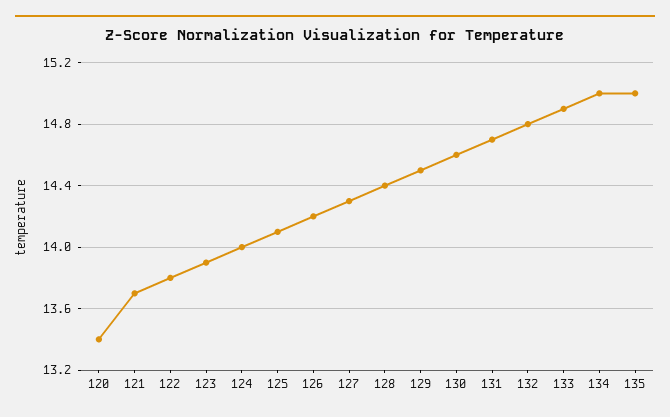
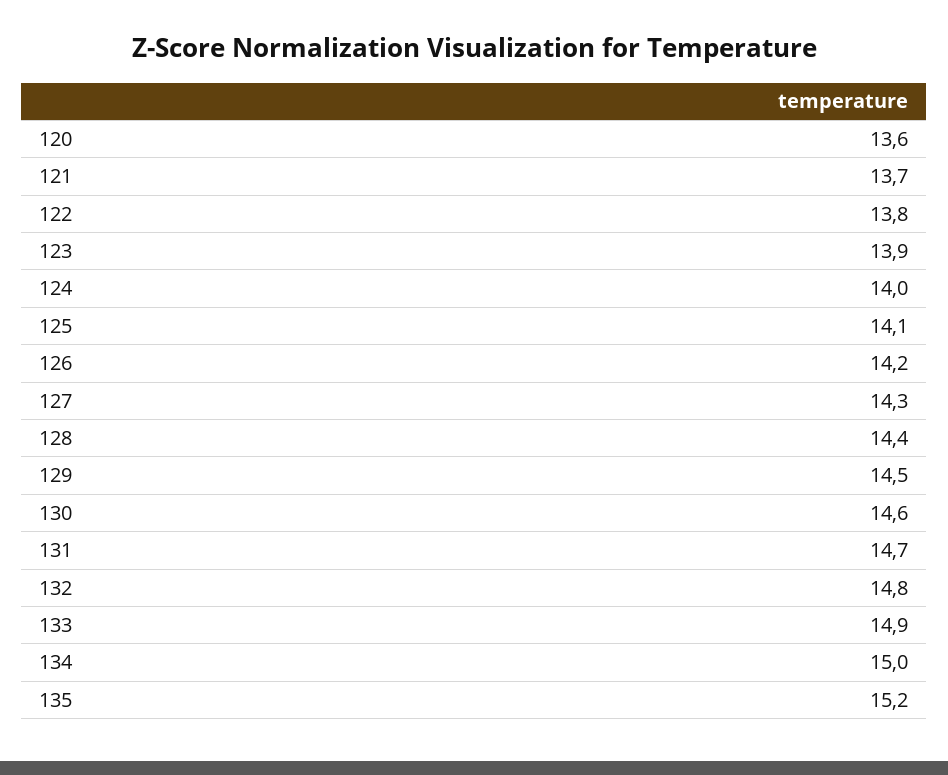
120: 13.4 -> 13.6
135: 15 -> 15.2

